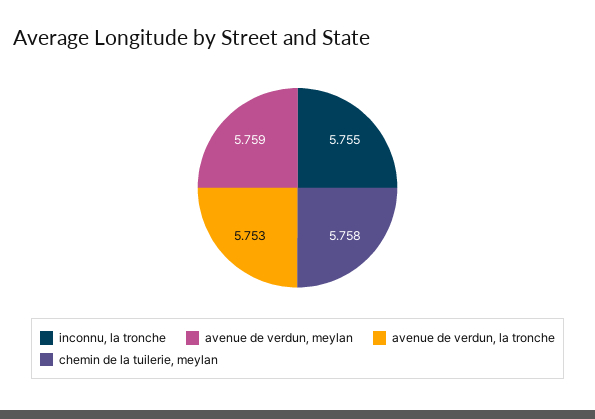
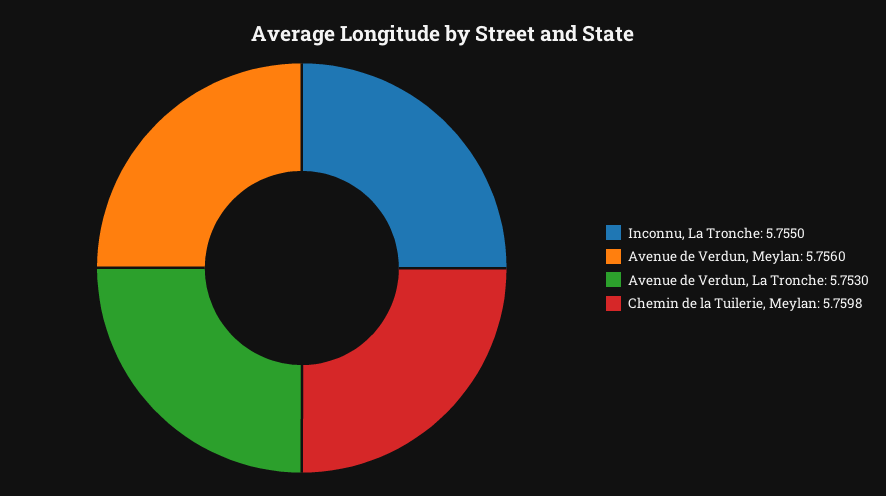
avenue de verdun, meylan: 5.759 -> 5.756
chemin de la tuilerie, meylan: 5.758 -> 5.7598

